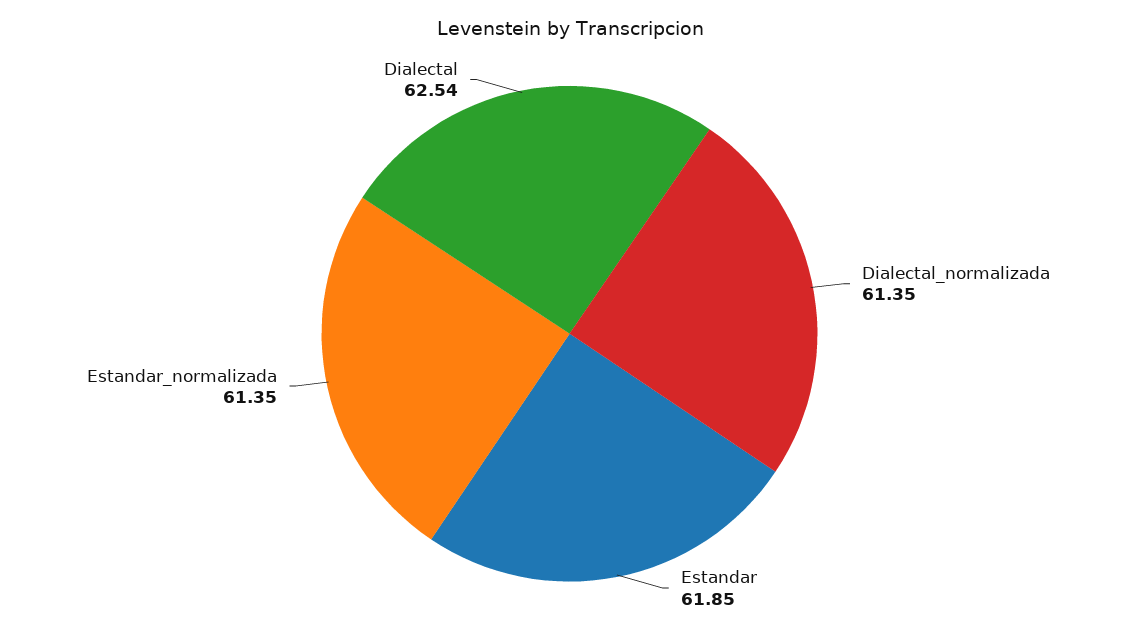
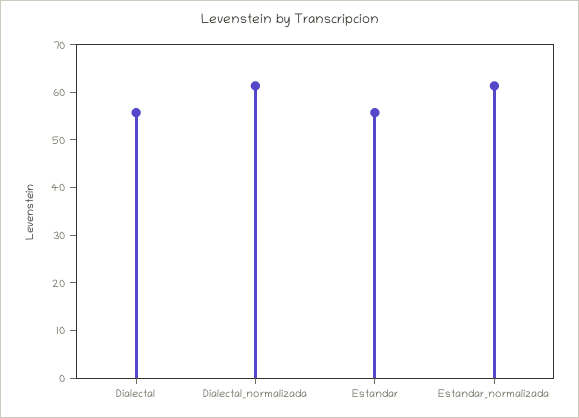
Estandar: 61.85 -> 56
Dialectal: 62.54 -> 56

